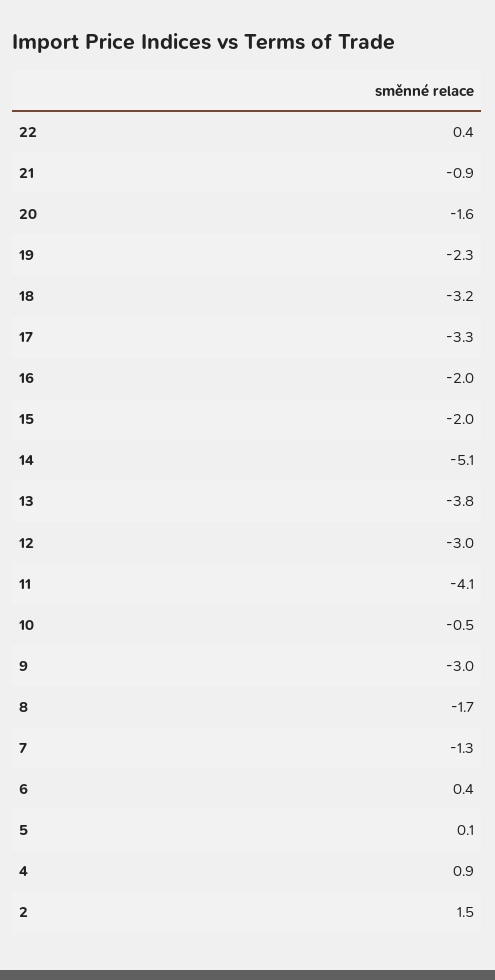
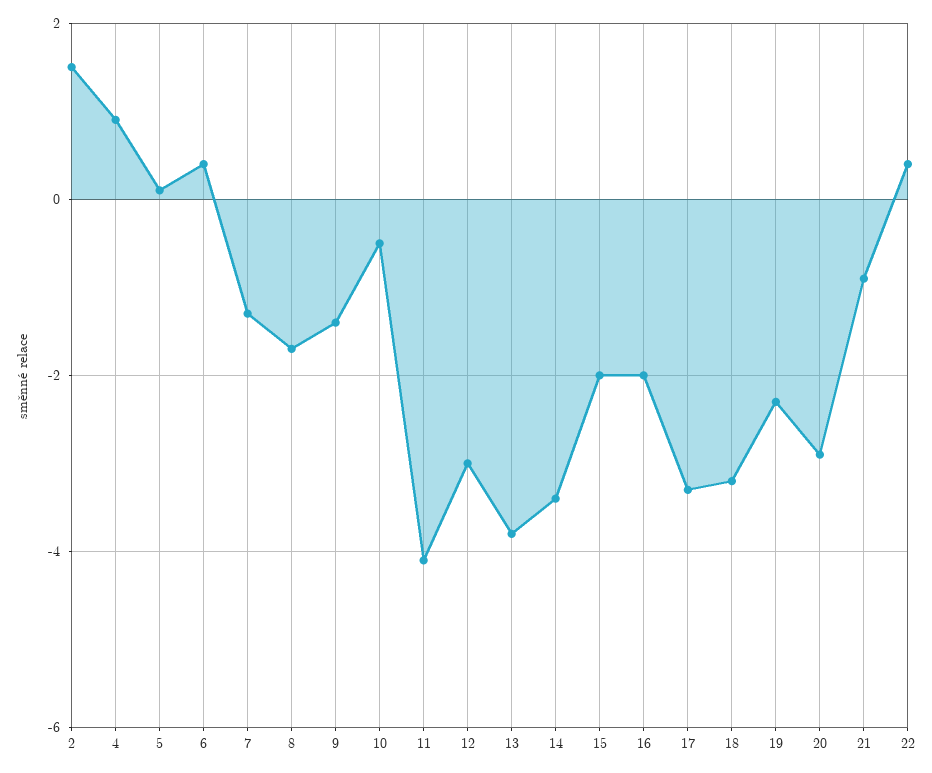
20: -1.6 -> -3
14: -5.1 -> -3.5
9: -3 -> -1.5

